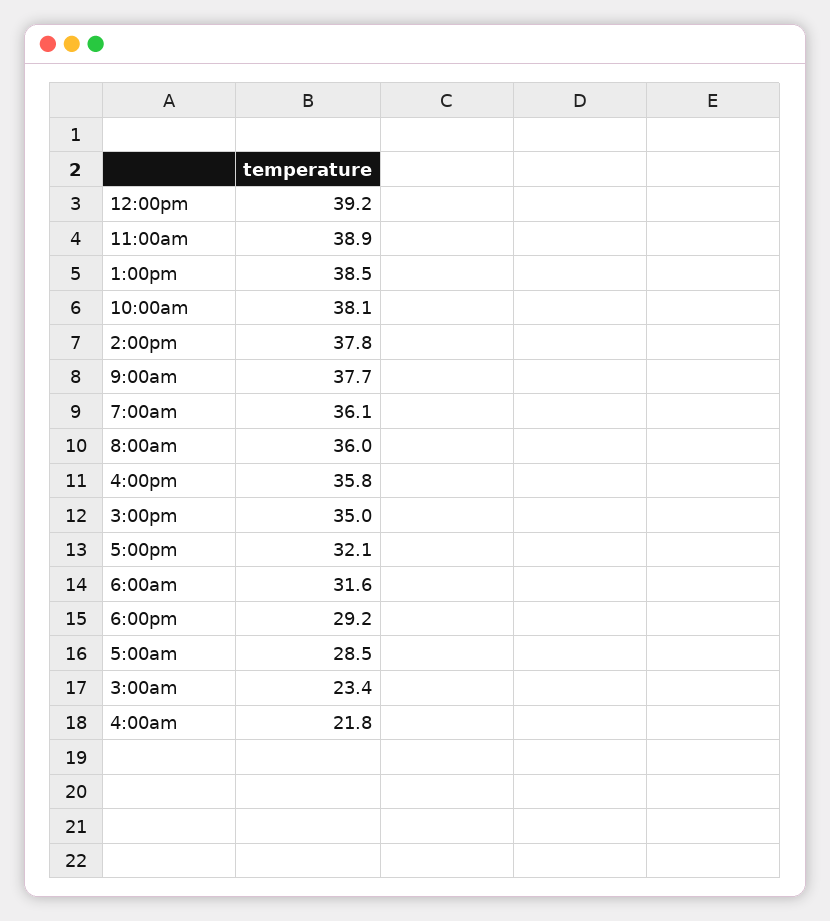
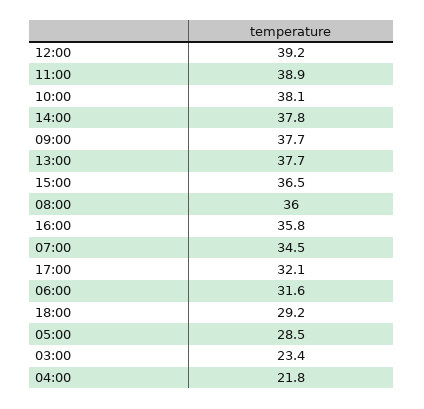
1:00pm: 38.5 -> 37.7
7:00am: 36.1 -> 34.5
3:00pm: 35 -> 36.5

